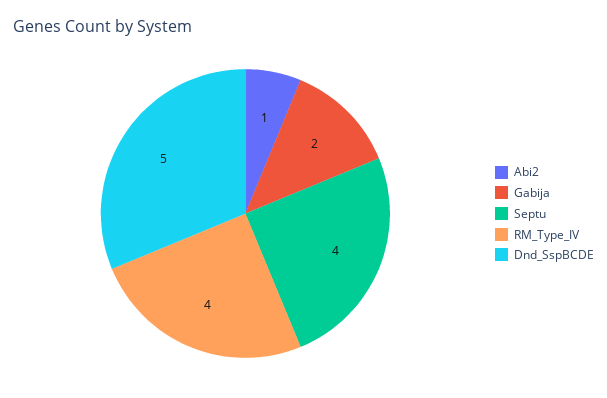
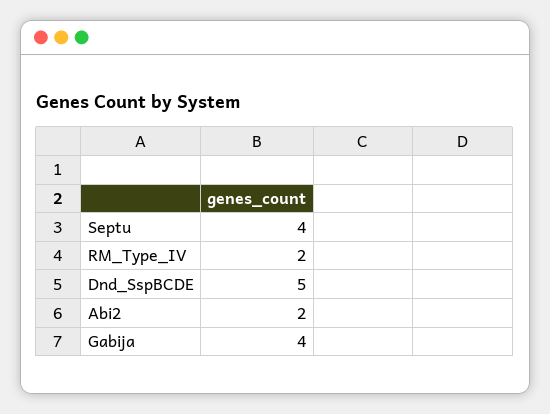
Abi2: 1 -> 2
Gabija: 2 -> 4
RM_Type_IV: 4 -> 2

